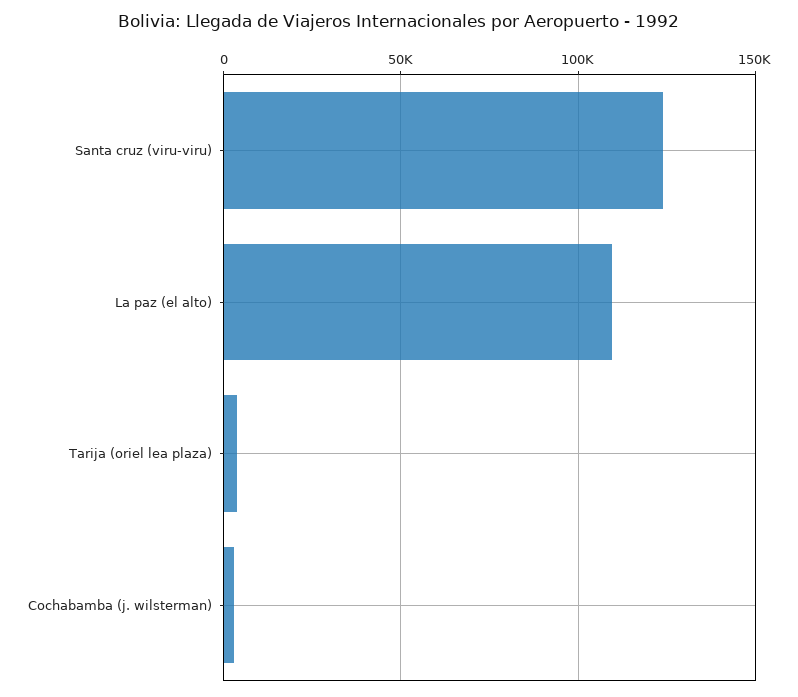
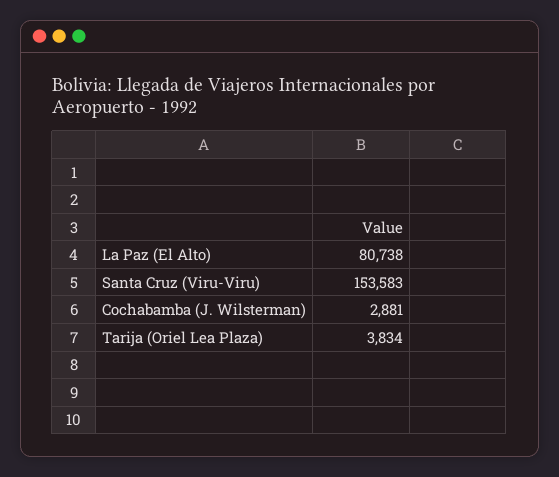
Santa cruz (viru-viru): 125000 -> 153583
La paz (el alto): 110000 -> 80738

